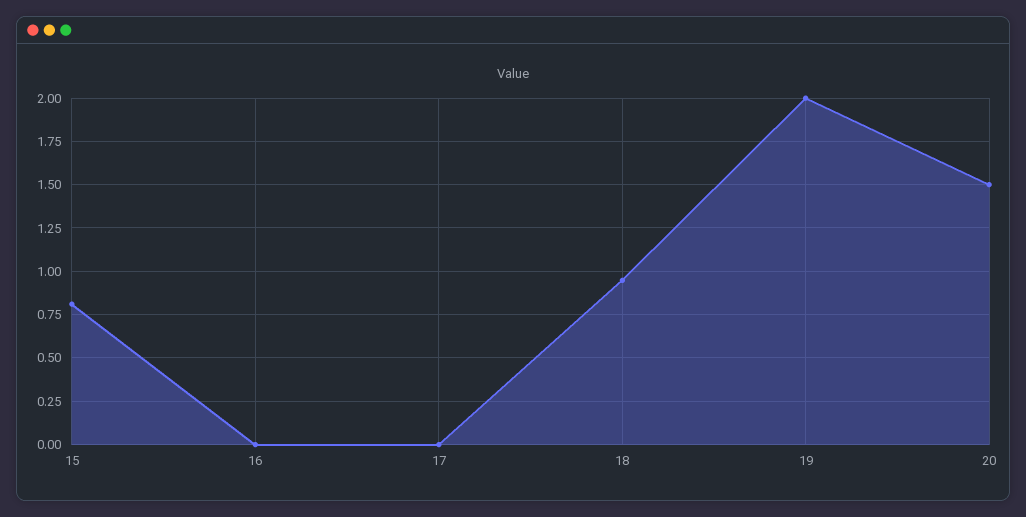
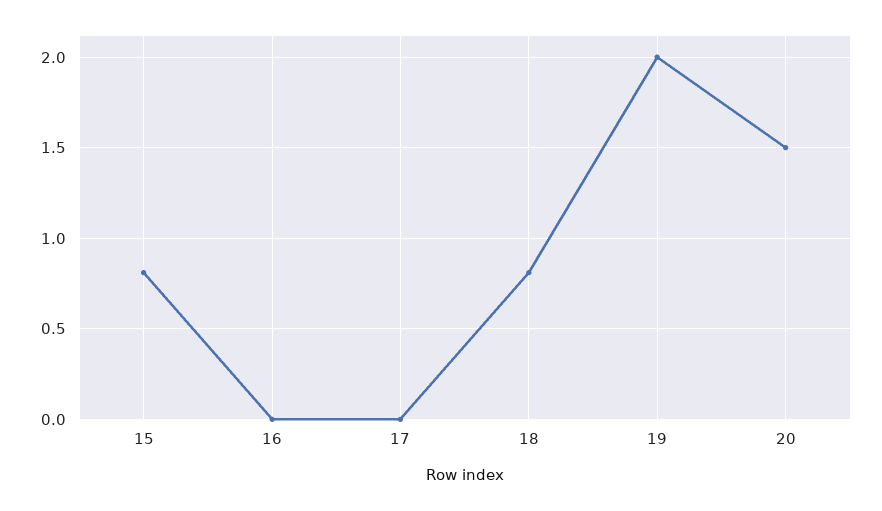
18: 0.95 -> 0.8

